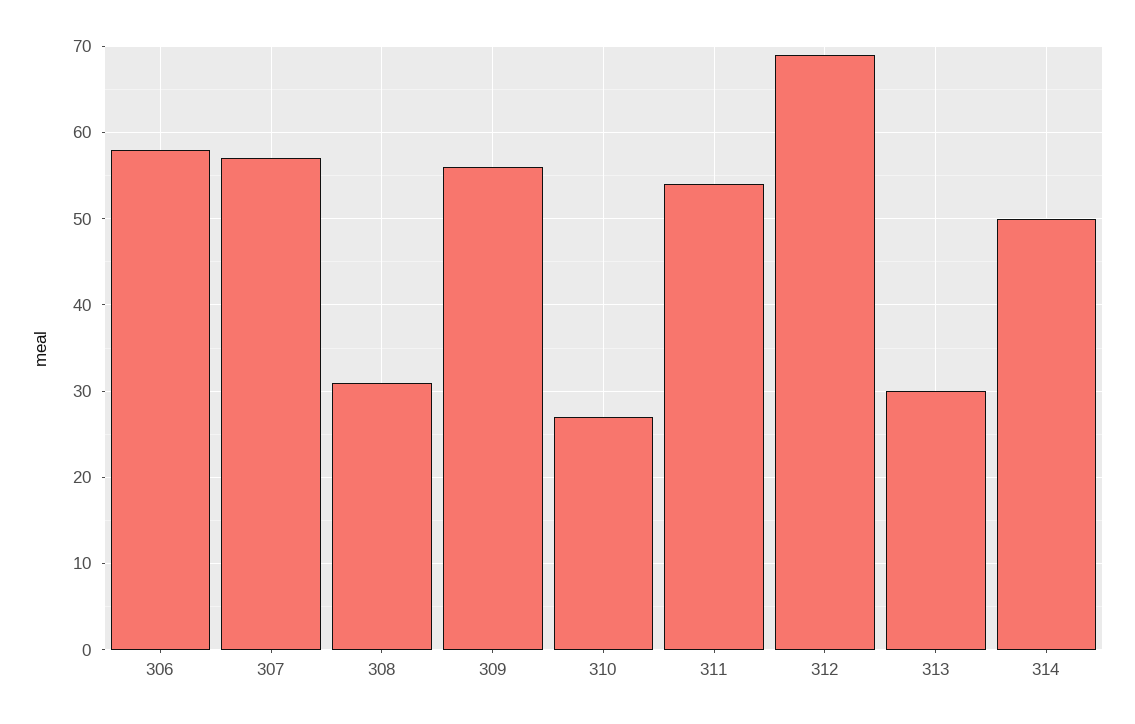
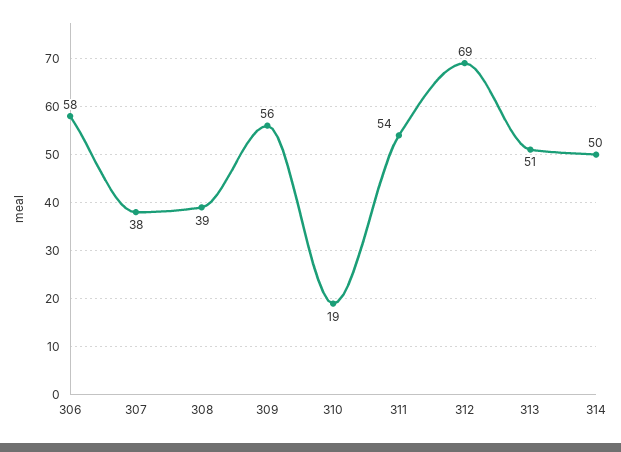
307: 57 -> 38
308: 31 -> 39
310: 27 -> 19
313: 30 -> 51

